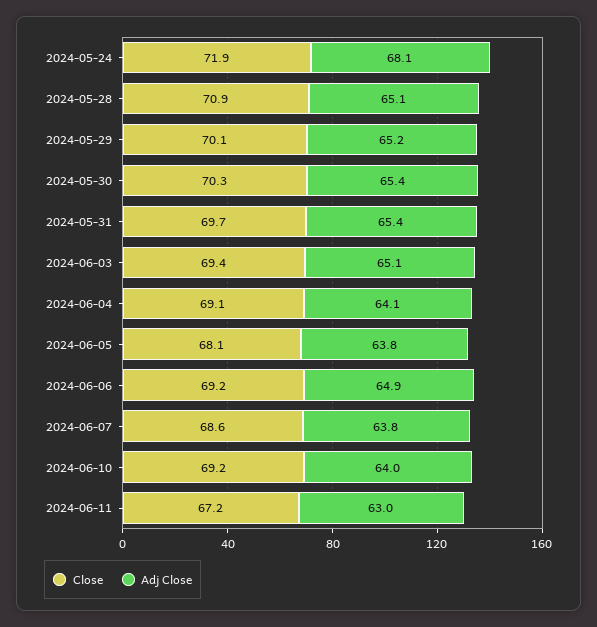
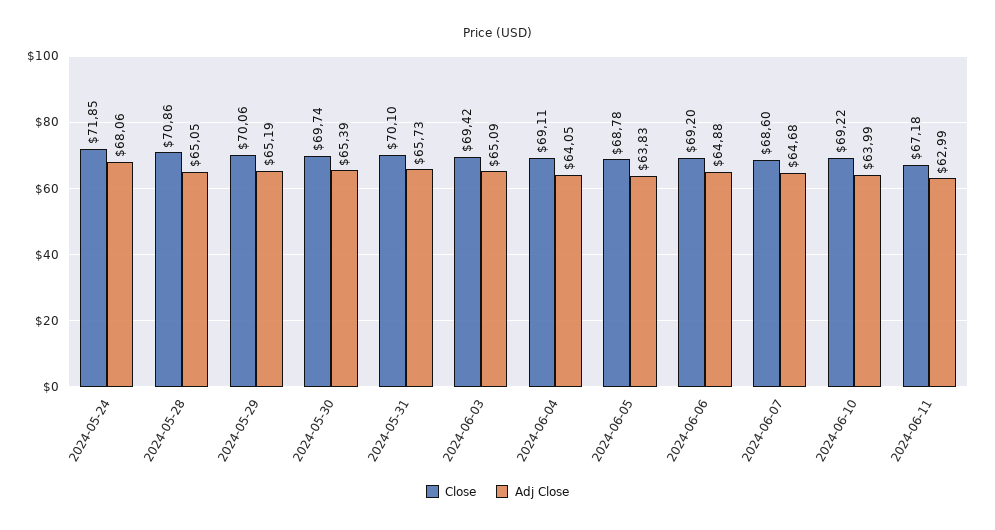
Close, 2024-05-30: 70.3 -> 69.74
Close, 2024-05-31: 69.7 -> 70.1
Adj Close, 2024-05-31: 65.4 -> 65.73
Close, 2024-06-05: 68.1 -> 68.78
Adj Close, 2024-06-07: 63.8 -> 64.68

